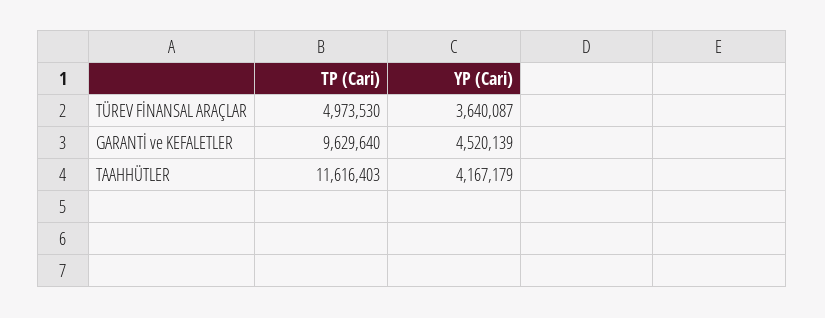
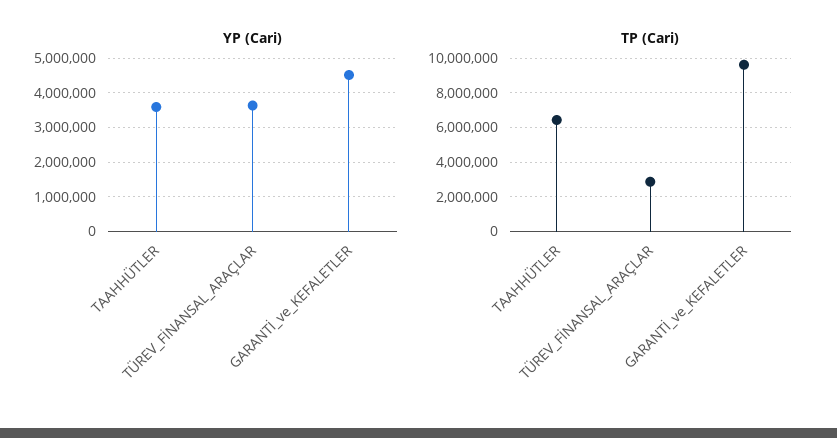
TP (Cari), TÜREV FİNANSAL ARAÇLAR: 4973530 -> 3000000
TP (Cari), TAAHHÜTLER: 11616403 -> 6500000
YP (Cari), TAAHHÜTLER: 4167179 -> 3600000

